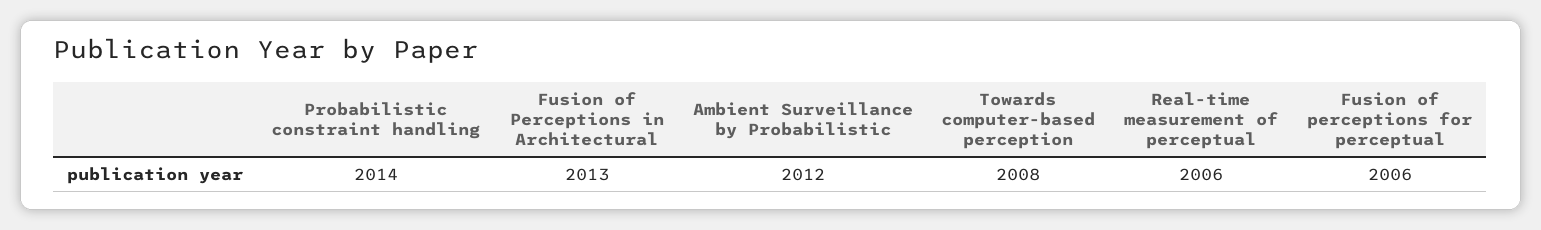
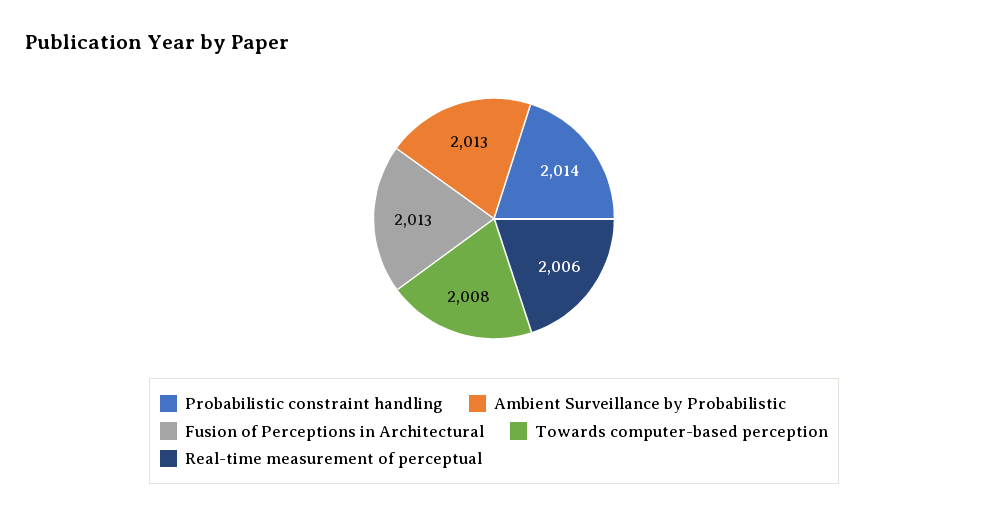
Ambient Surveillance by Probabilistic: 2012 -> 2013
Fusion of perceptions for perceptual: 2006 -> none

